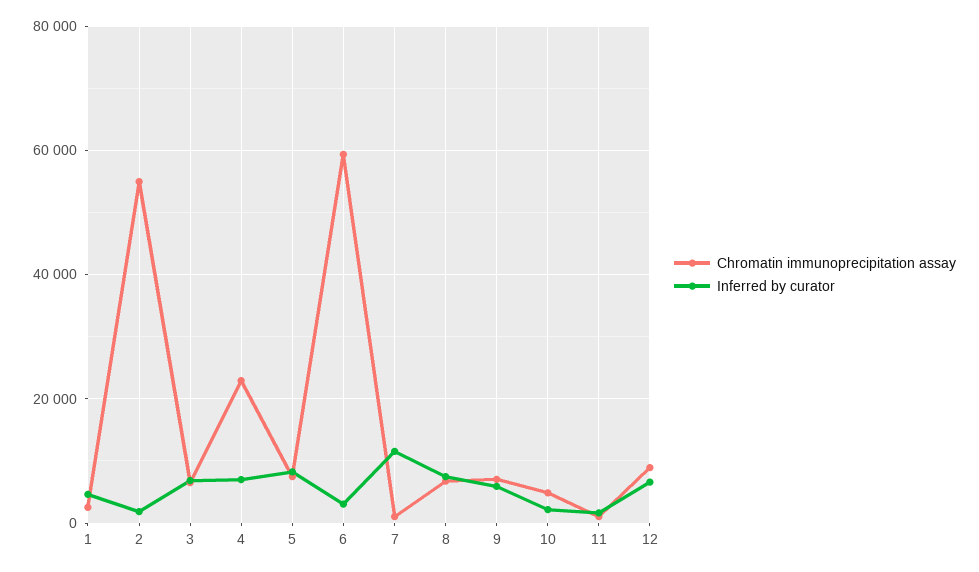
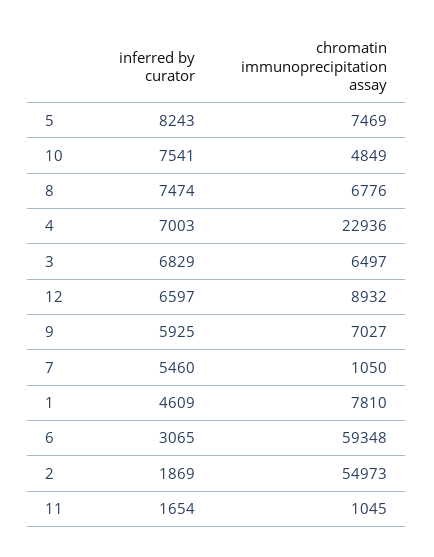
Chromatin immunoprecipitation assay, 1: 2000 -> 7810
Inferred by curator, 7: 12000 -> 5460
Inferred by curator, 10: 2000 -> 7541

